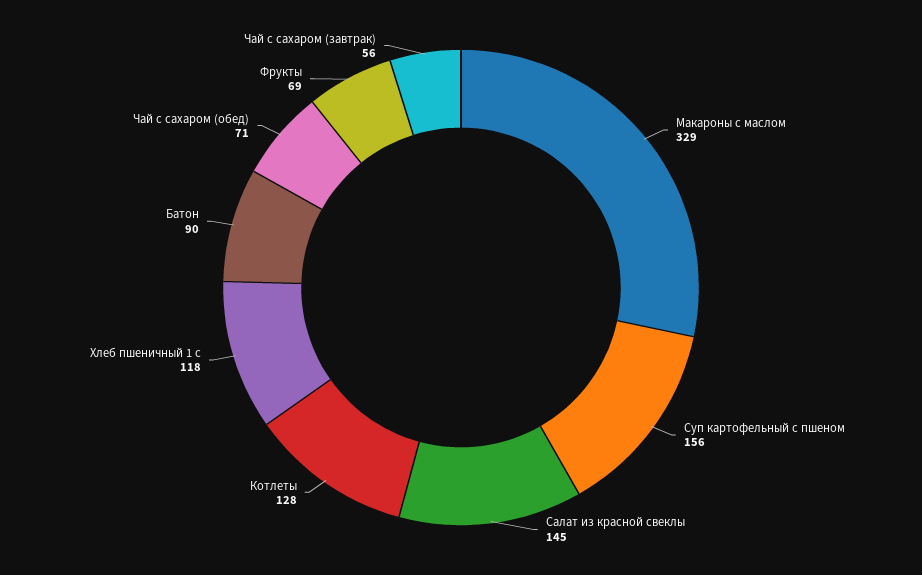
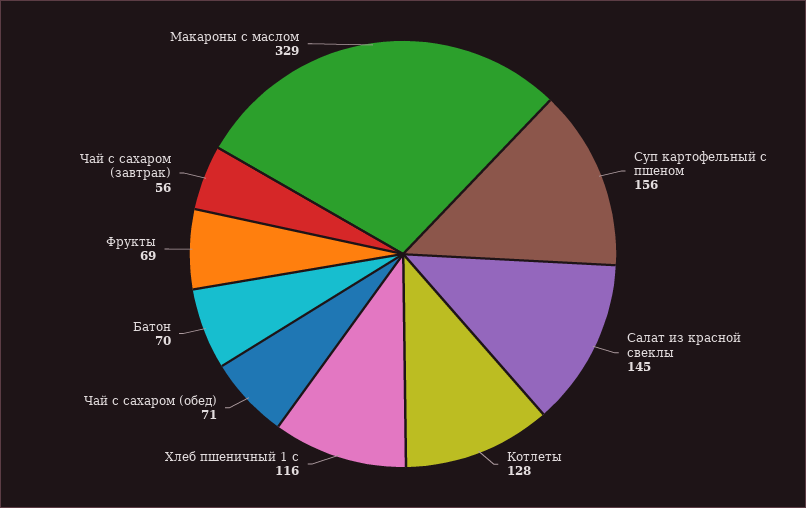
Хлеб пшеничный 1 с: 118 -> 116
Батон: 90 -> 70

